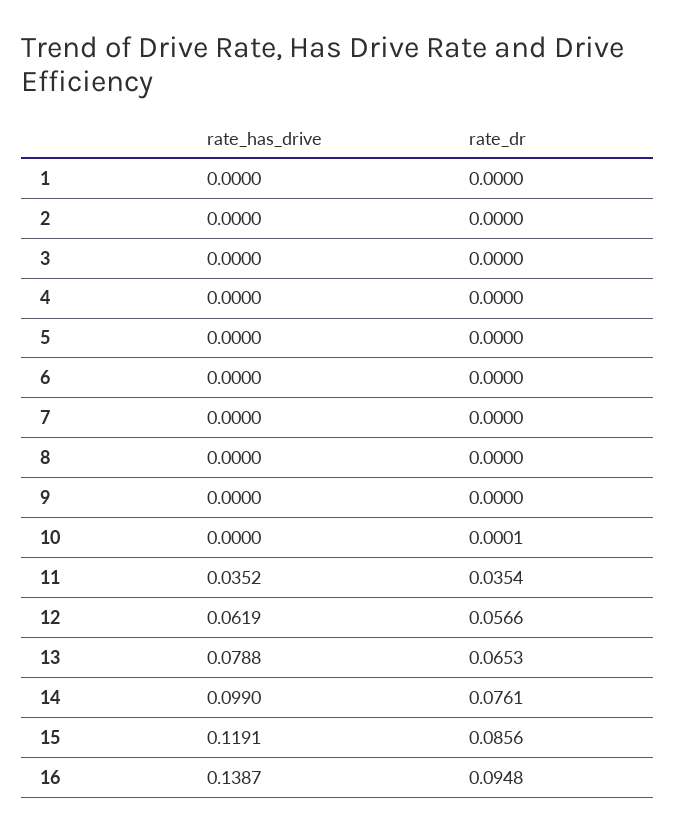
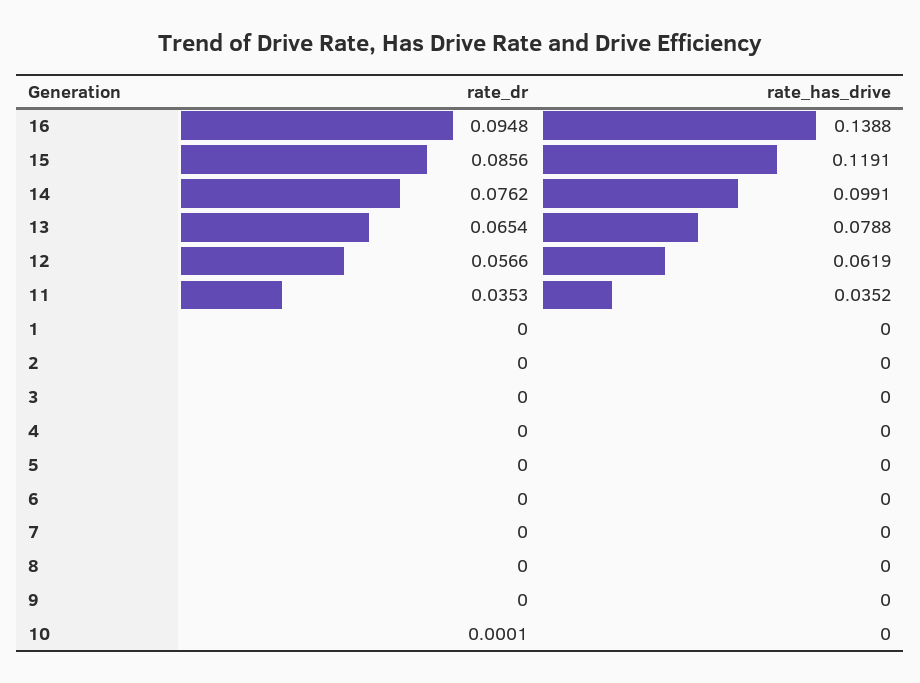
rate_dr, 11: 0.0354 -> 0.0353
rate_dr, 13: 0.0653 -> 0.0654
rate_has_drive, 14: 0.099 -> 0.0991
rate_dr, 14: 0.0761 -> 0.0762
rate_has_drive, 16: 0.1387 -> 0.1388

